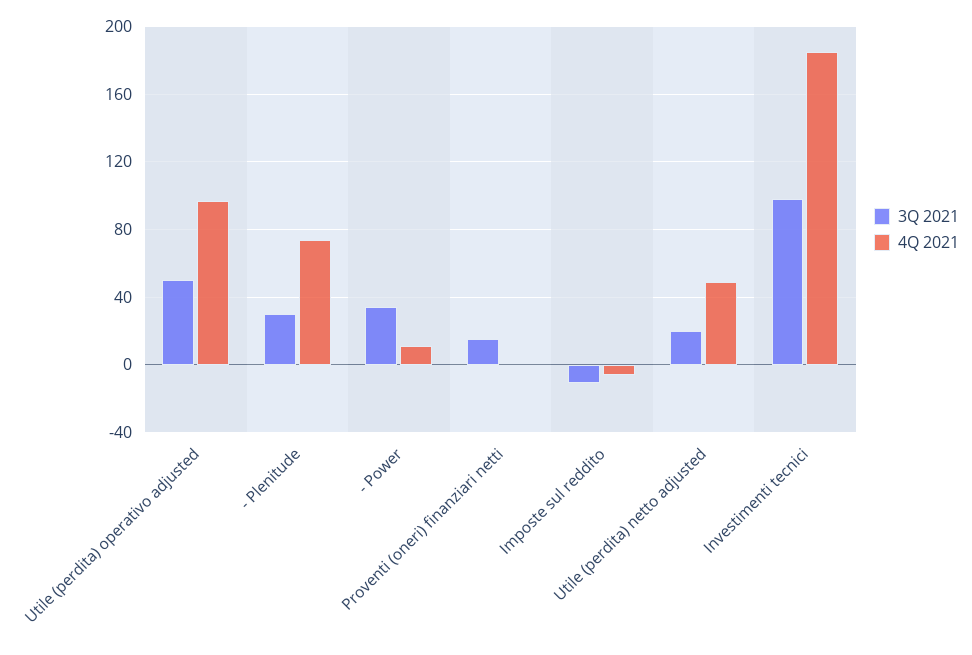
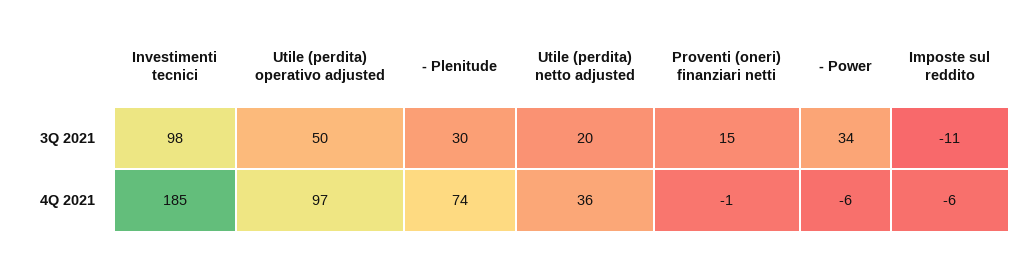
4Q 2021, - Power: 10 -> -6
4Q 2021, Utile (perdita) netto adjusted: 50 -> 36

